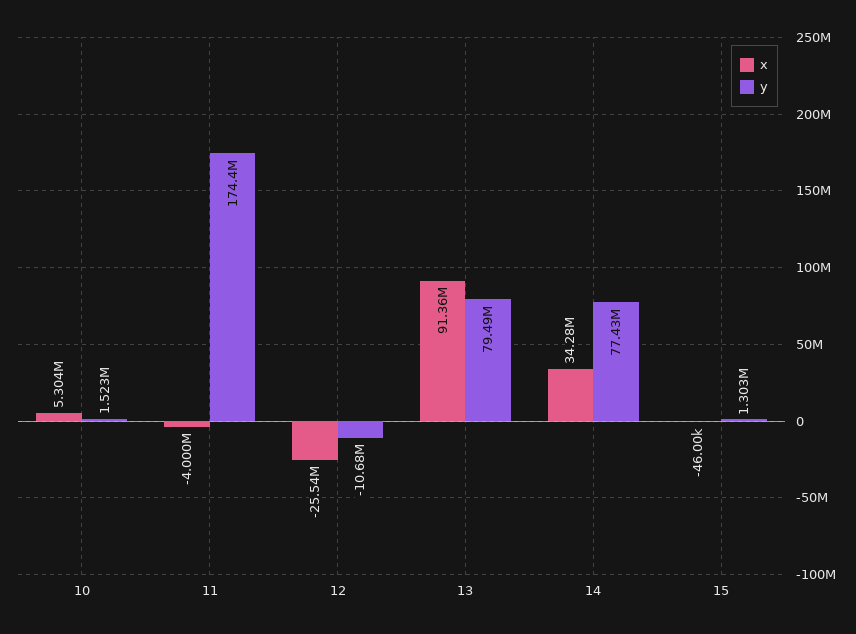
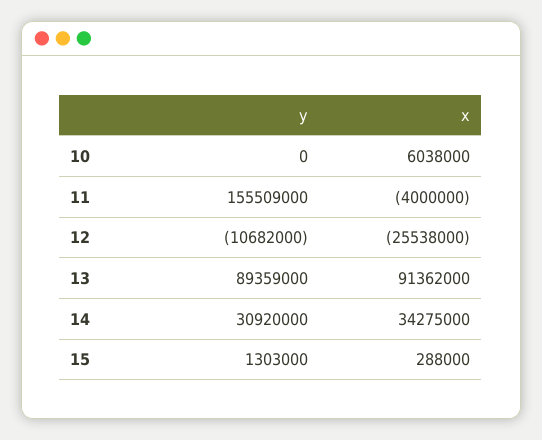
x, 10: 5304000 -> 6038000
y, 10: 1523000 -> 0
y, 11: 174400000 -> 155509000
y, 13: 79490000 -> 89359000
y, 14: 77430000 -> 30920000
x, 15: -46000 -> 288000

